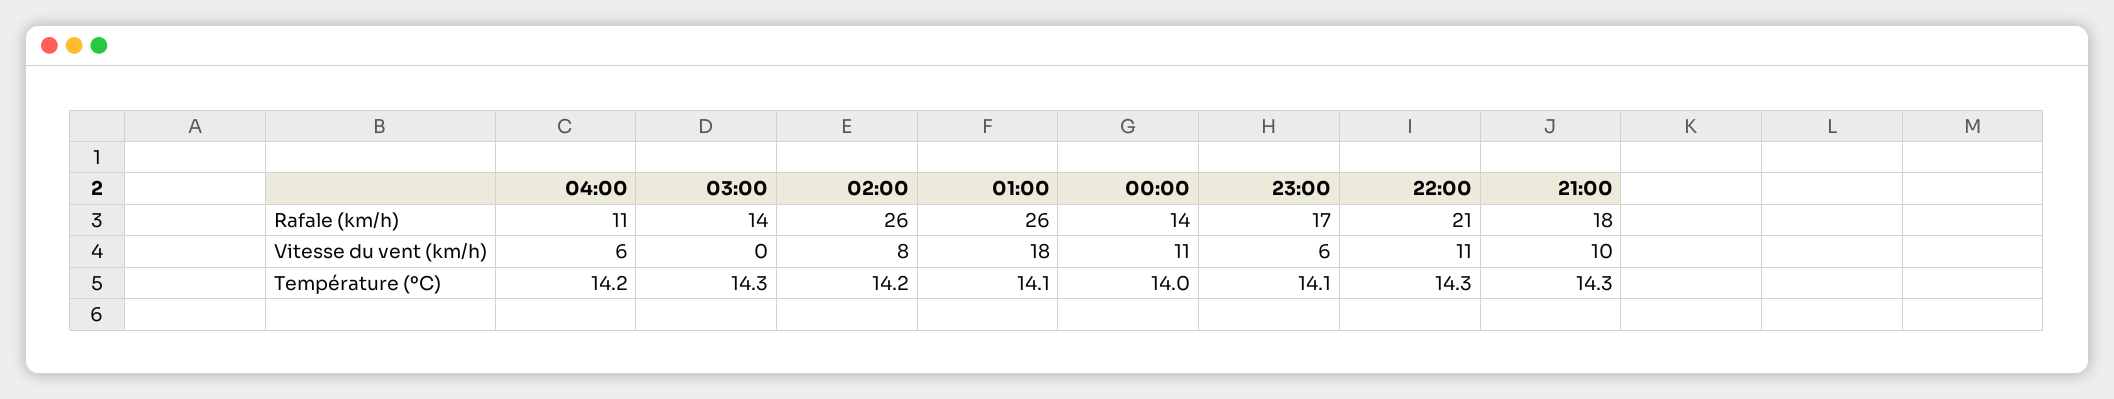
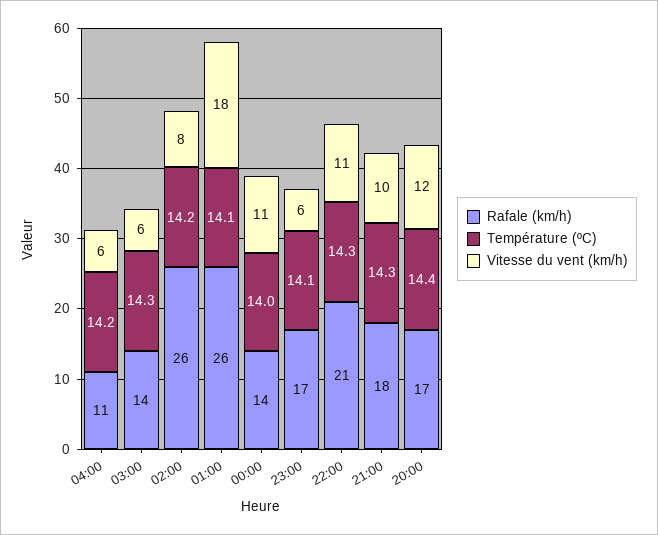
Vitesse du vent (km/h), 03:00: 0 -> 6
Rafale (km/h), 20:00: none -> 17
Température (ºC), 20:00: none -> 14.4
Vitesse du vent (km/h), 20:00: none -> 12

